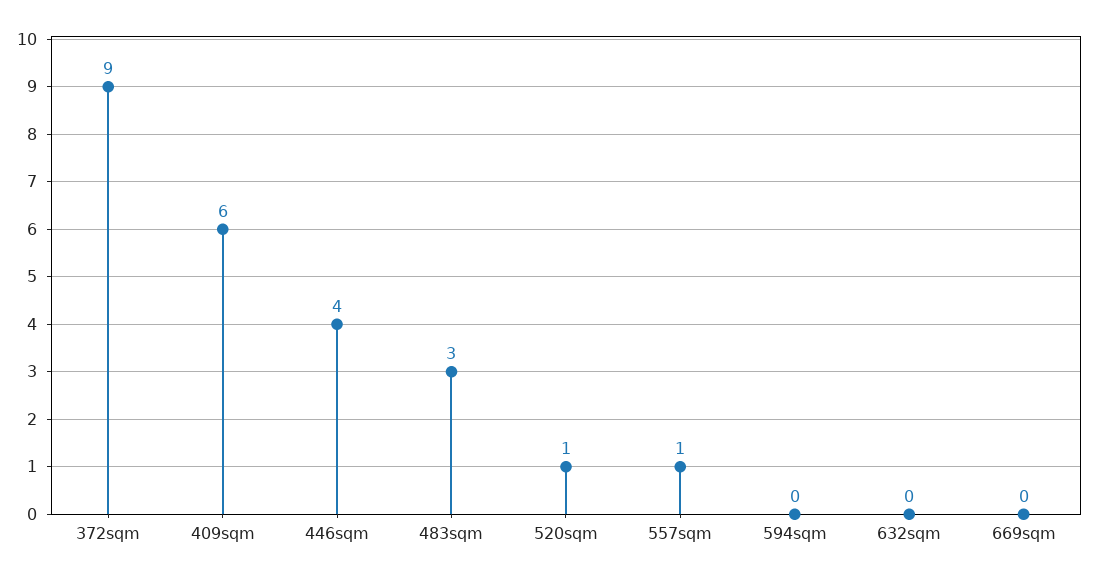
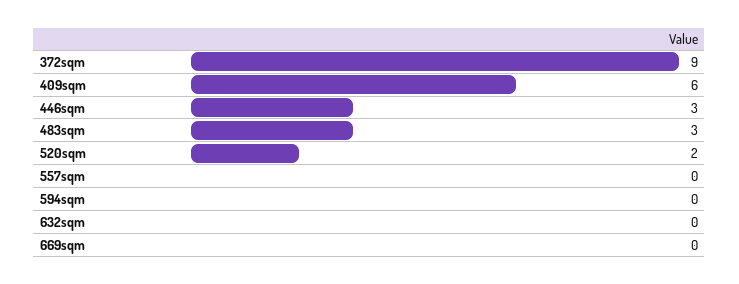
446sqm: 4 -> 3
520sqm: 1 -> 2
557sqm: 1 -> 0

